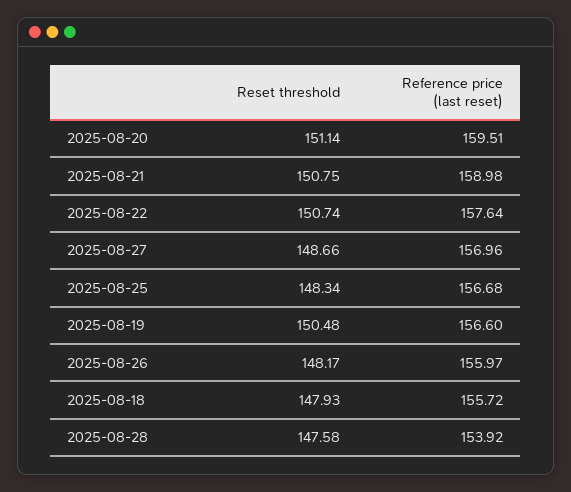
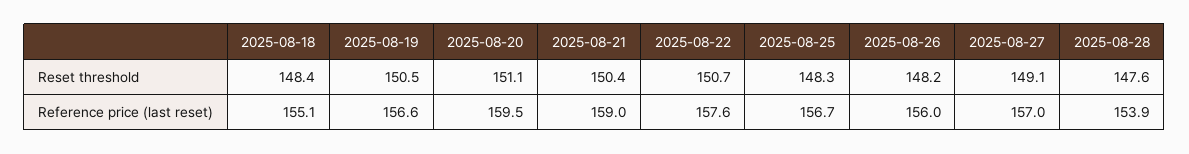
Reset threshold, 2025-08-21: 150.75 -> 150.4
Reset threshold, 2025-08-27: 148.66 -> 149.1
Reset threshold, 2025-08-18: 147.93 -> 148.4
Reference price (last reset), 2025-08-18: 155.72 -> 155.1

